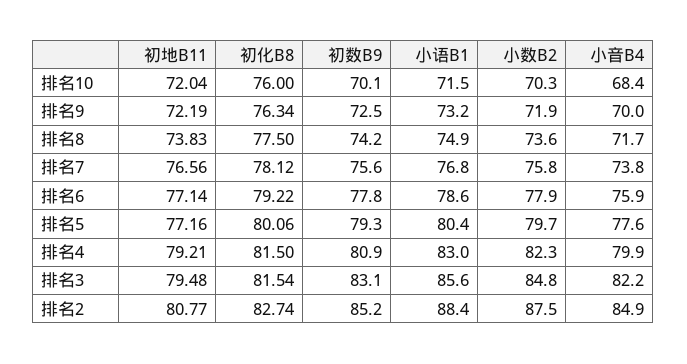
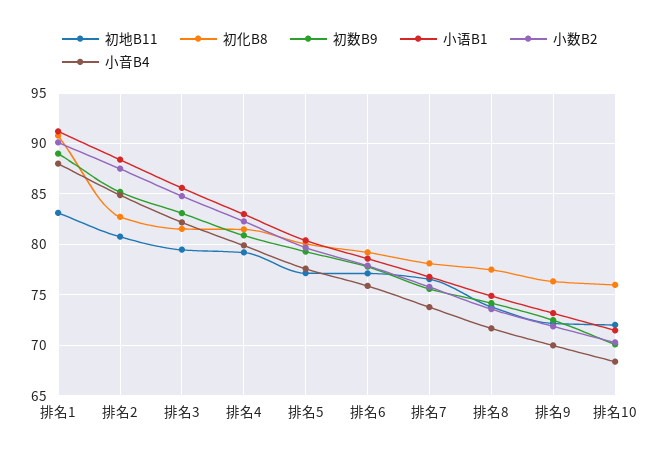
初地B11, 排名1: none -> 83
初化B8, 排名1: none -> 91
初数B9, 排名1: none -> 89
小语B1, 排名1: none -> 91
小数B2, 排名1: none -> 90
小音B4, 排名1: none -> 88

